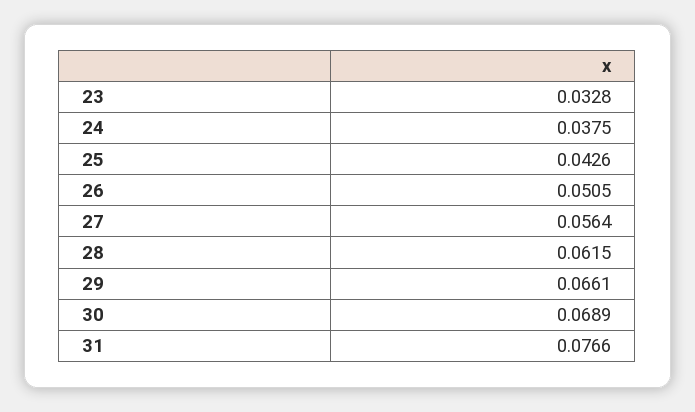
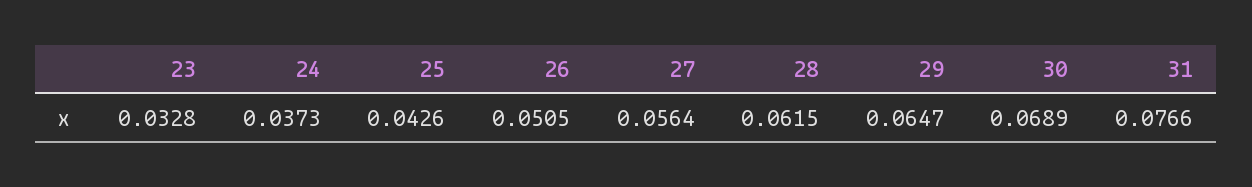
24: 0.0375 -> 0.0373
29: 0.0661 -> 0.0647

